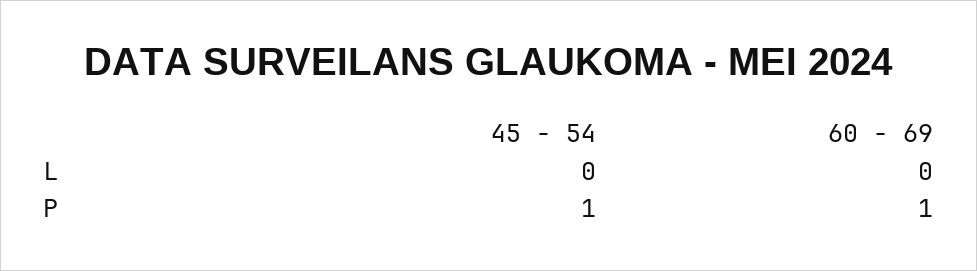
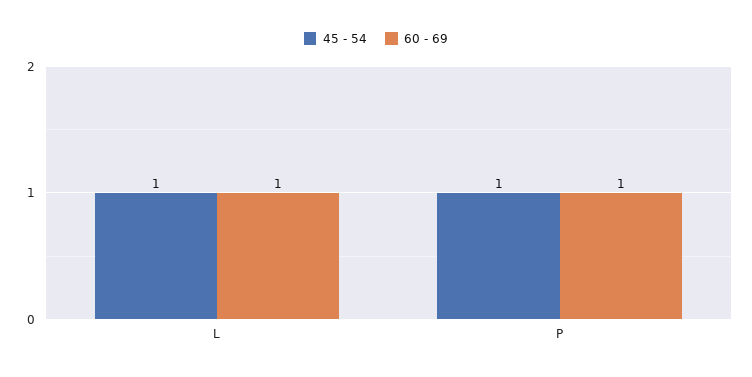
45 - 54, L: 0 -> 1
60 - 69, L: 0 -> 1

